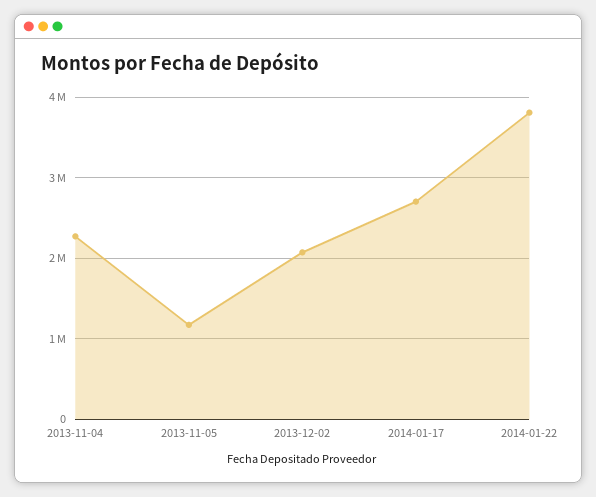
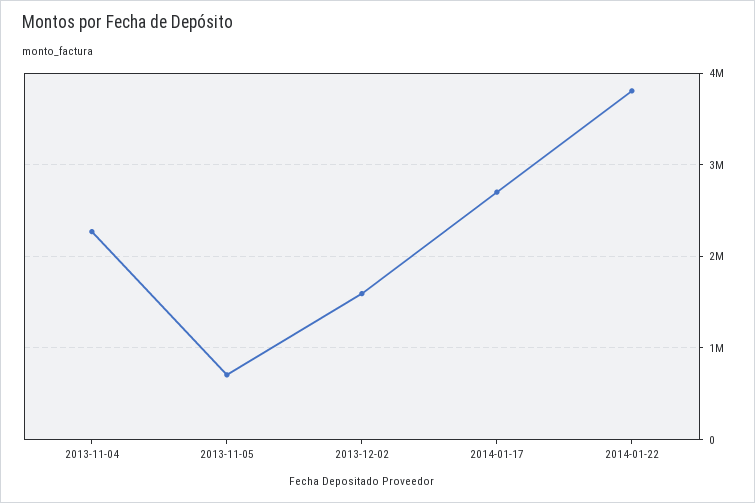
2013-11-05: 1200000 -> 700000
2013-12-02: 2100000 -> 1600000

